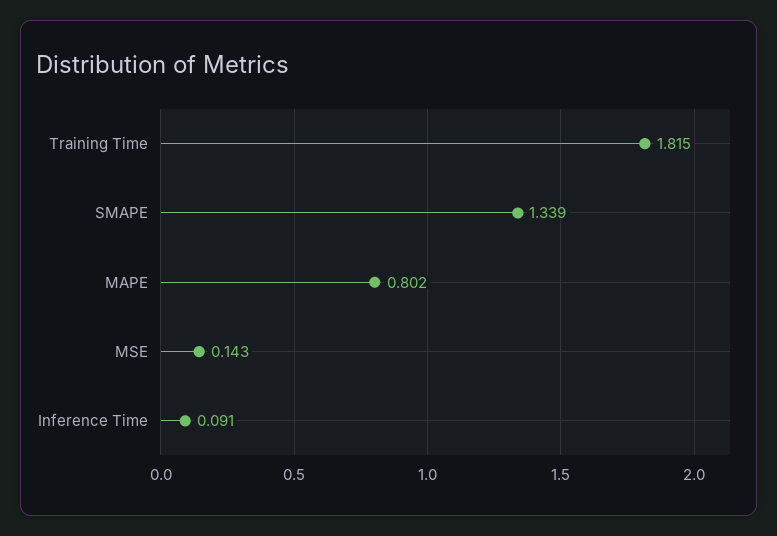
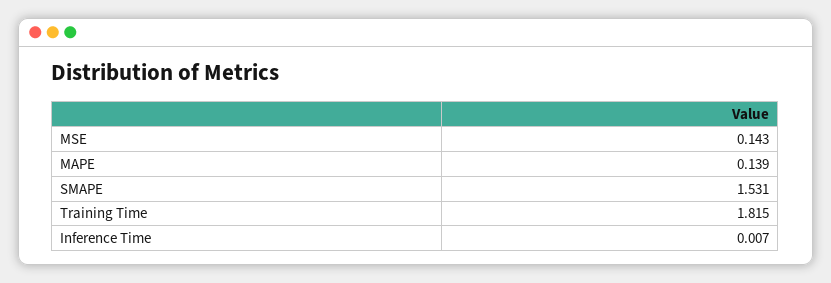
SMAPE: 1.339 -> 1.531
MAPE: 0.802 -> 0.139
Inference Time: 0.091 -> 0.007

